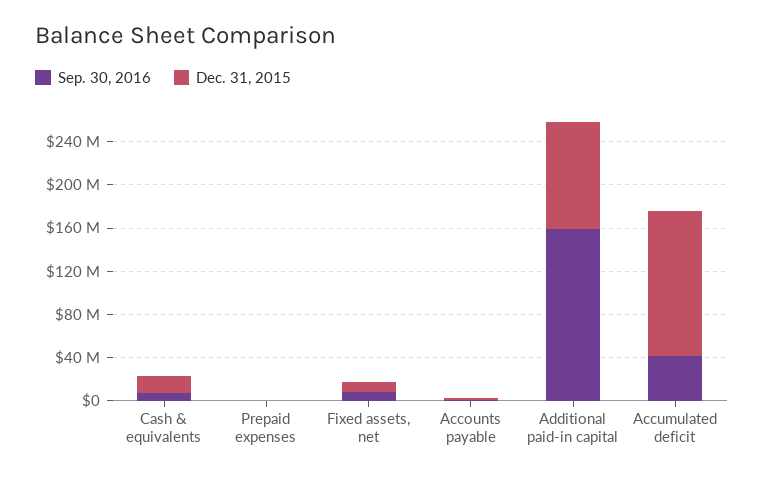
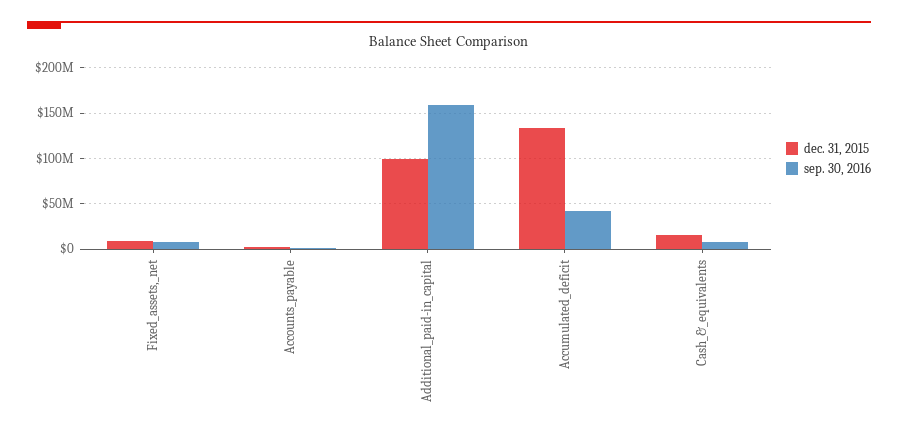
Sep. 30, 2016, Prepaid expenses: 0 -> none
Dec. 31, 2015, Prepaid expenses: 0 -> none

